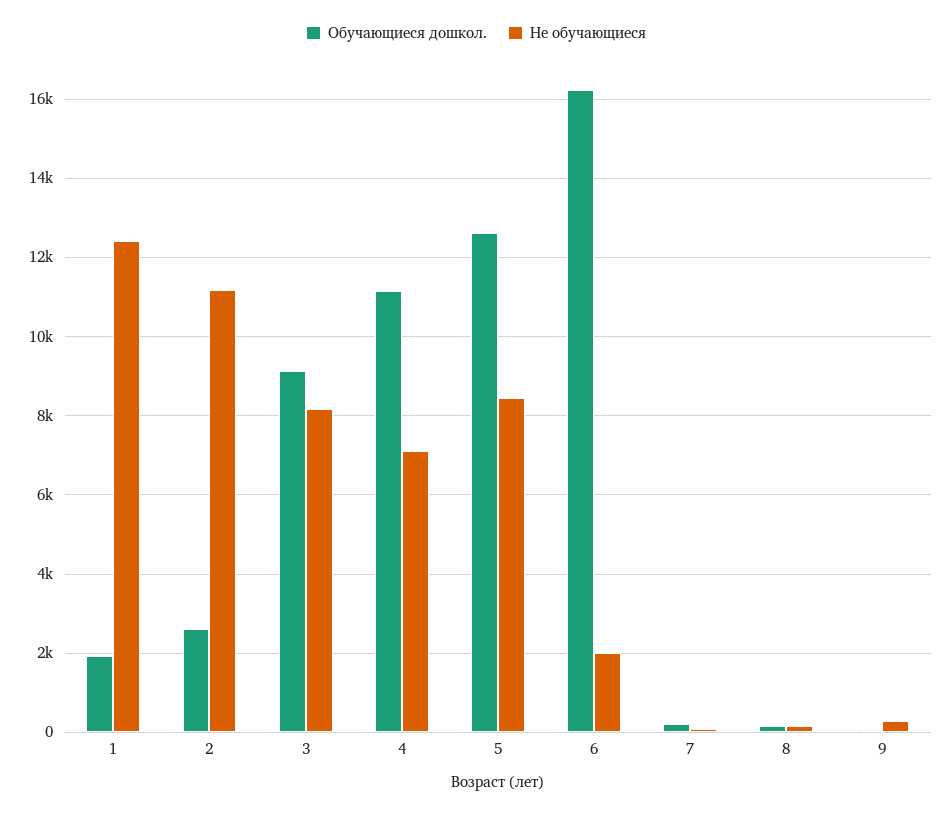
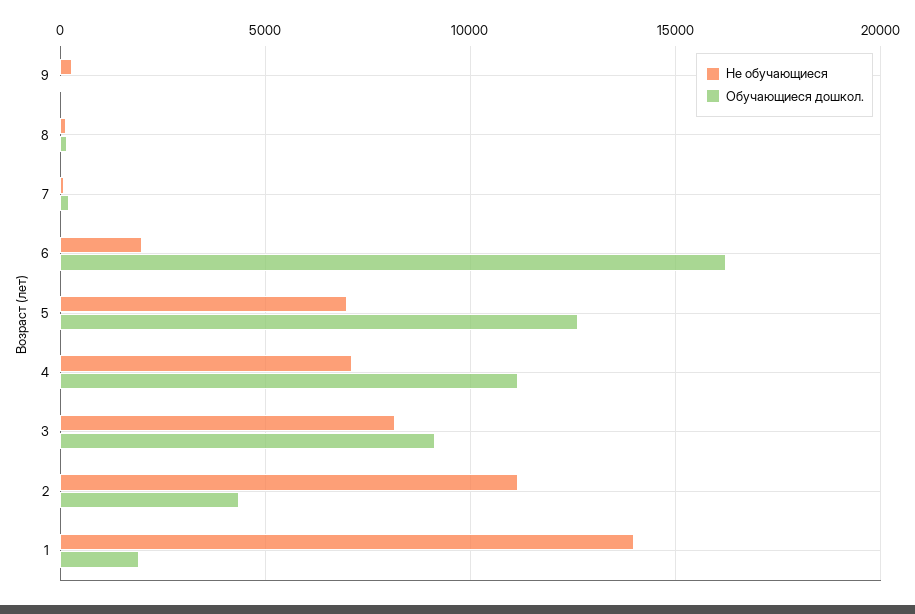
Не обучающиеся, 1: 12400 -> 14000
Обучающиеся дошкол., 2: 2600 -> 4500
Не обучающиеся, 5: 8400 -> 7000

